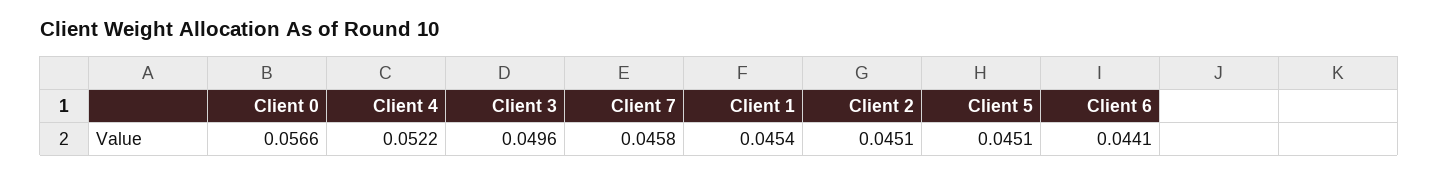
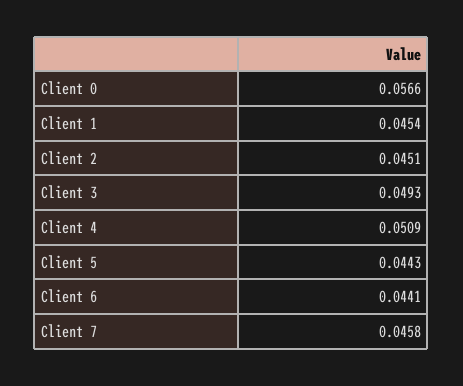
Client 4: 0.0522 -> 0.0509
Client 3: 0.0496 -> 0.0493
Client 5: 0.0451 -> 0.0443

